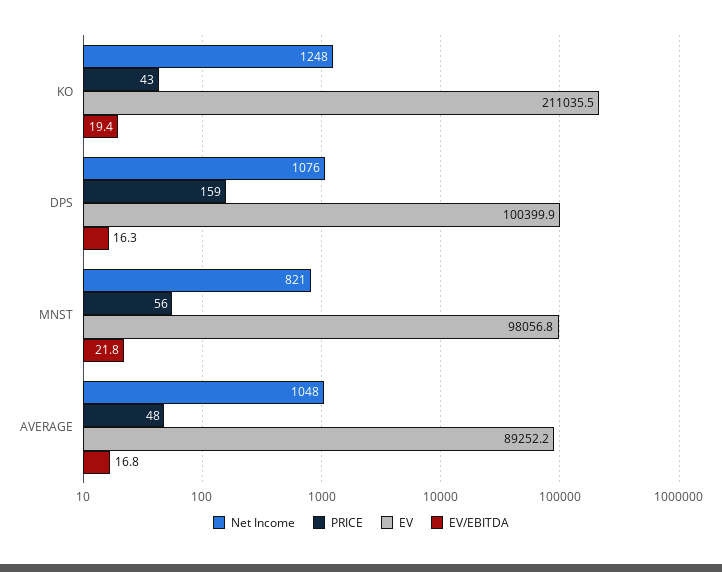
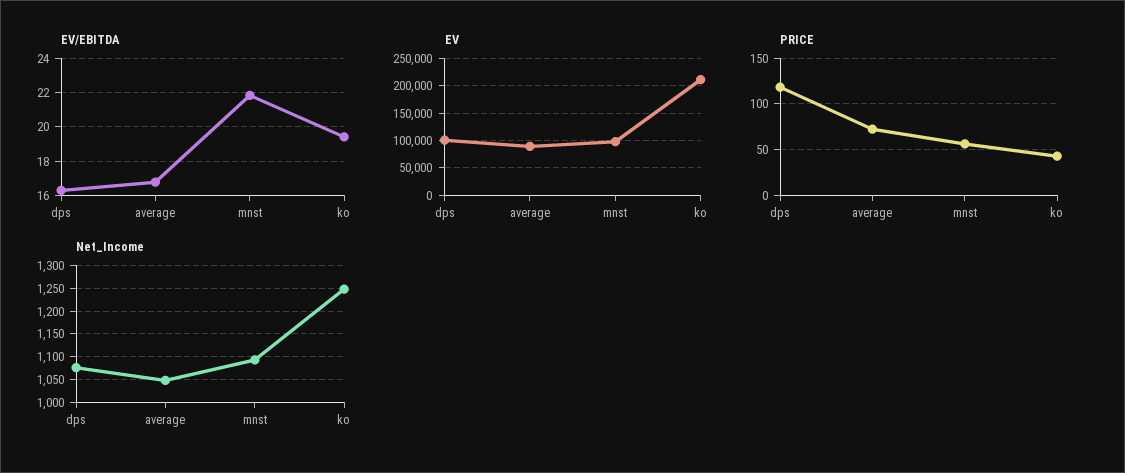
PRICE, DPS: 159 -> 120
Net Income, MNST: 821 -> 1100
PRICE, AVERAGE: 48 -> 70

